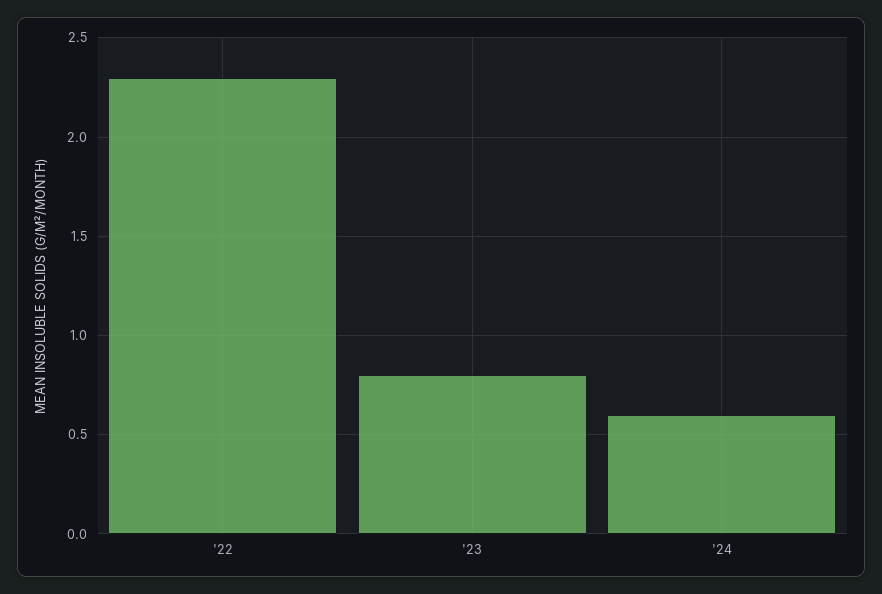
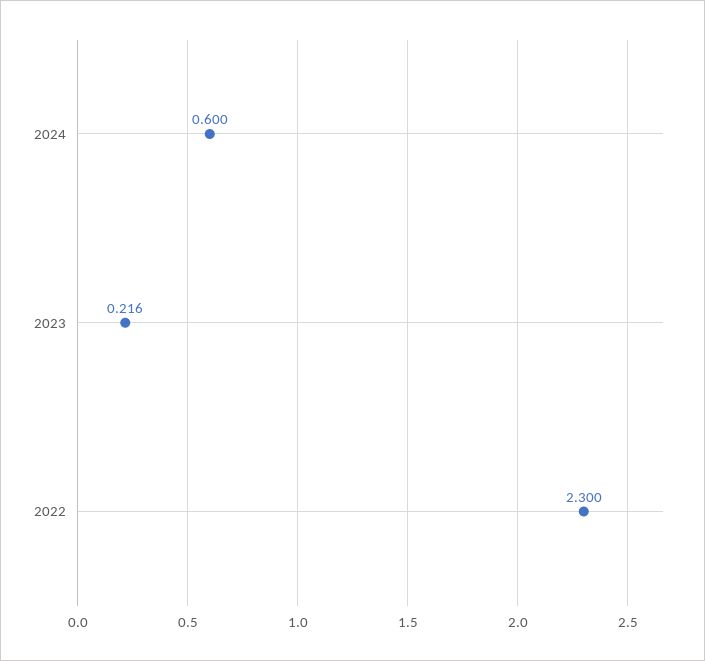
'23: 0.8 -> 0.216

